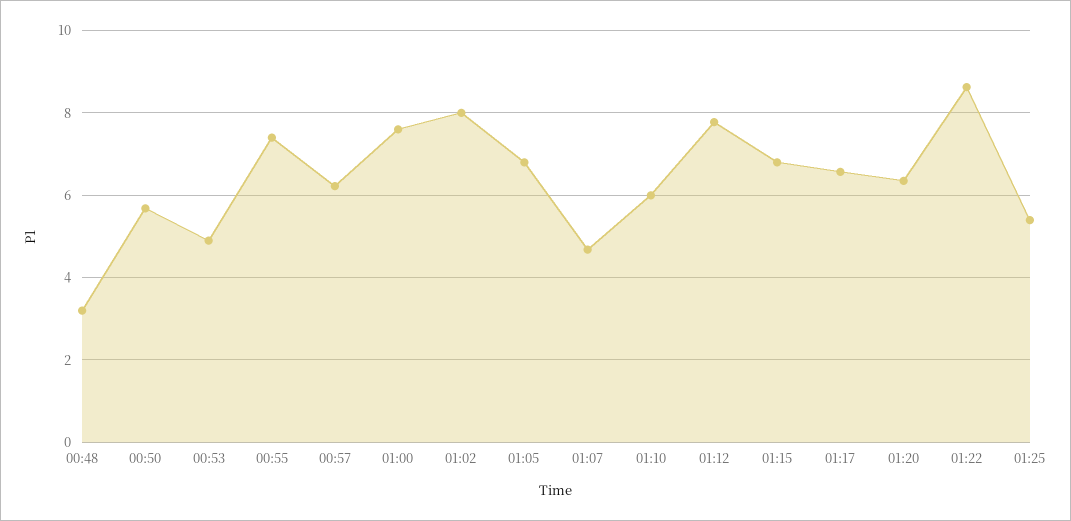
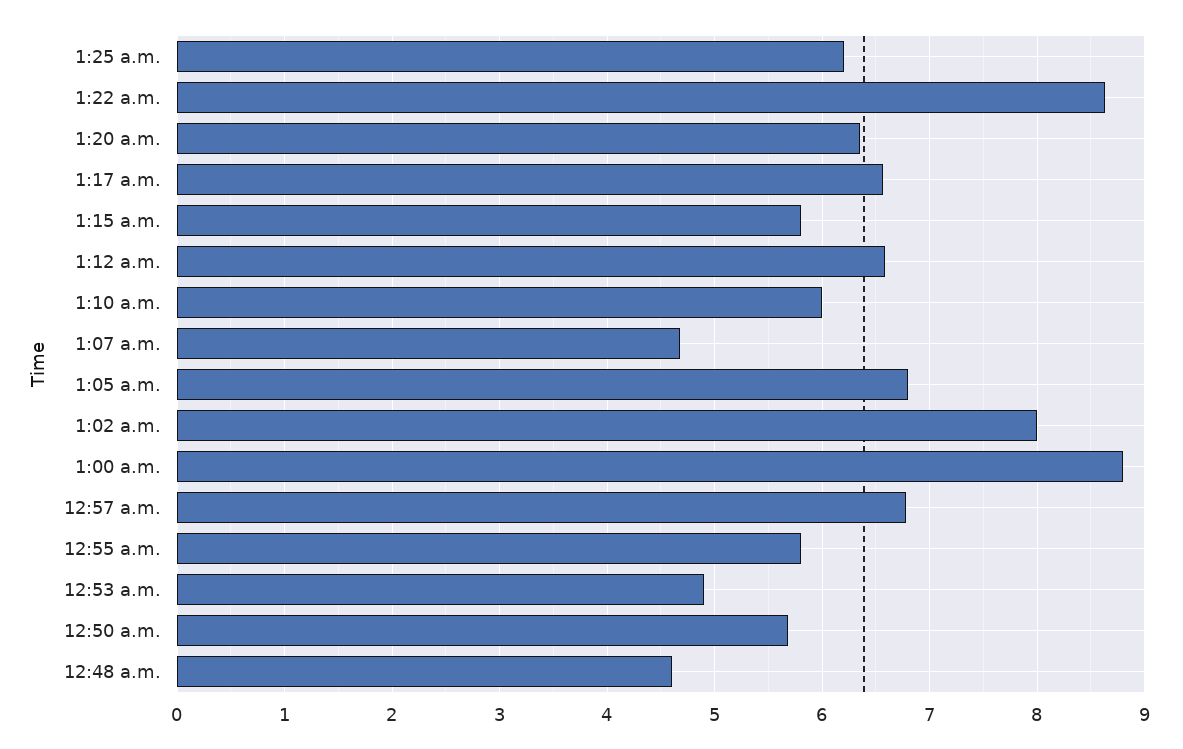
00:48: 3.2 -> 4.6
00:55: 7.4 -> 5.8
00:57: 6.2 -> 6.8
01:00: 7.6 -> 8.8
01:12: 7.8 -> 6.6
01:15: 6.8 -> 5.8
01:25: 5.4 -> 6.2

